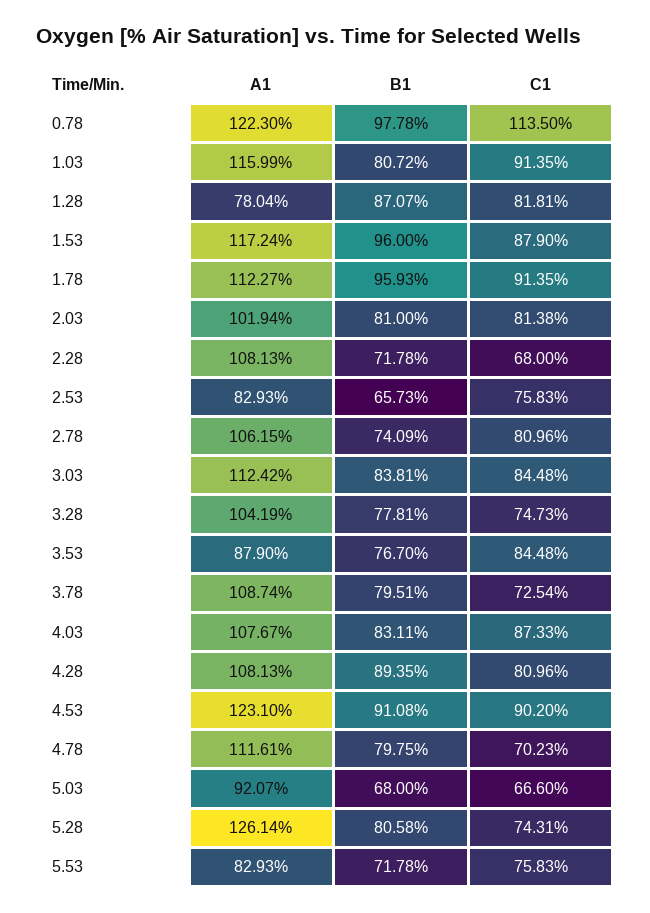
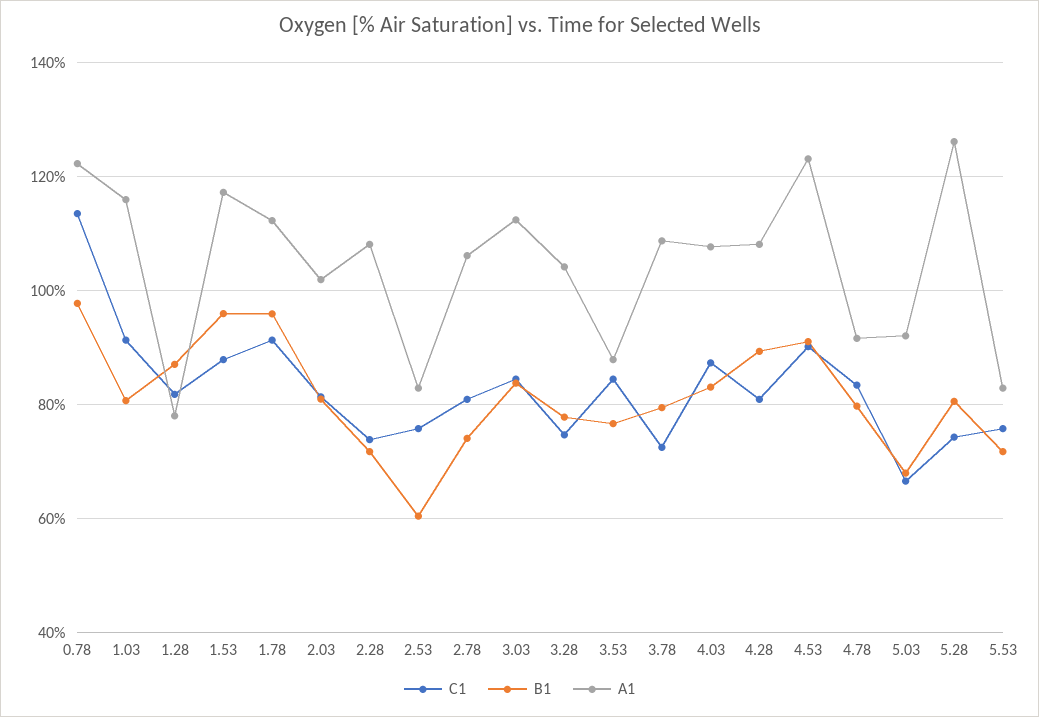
C1, 2.28: 68 -> 74
B1, 2.53: 65.73 -> 60
A1, 4.78: 111.61 -> 92
C1, 4.78: 70.23 -> 84

